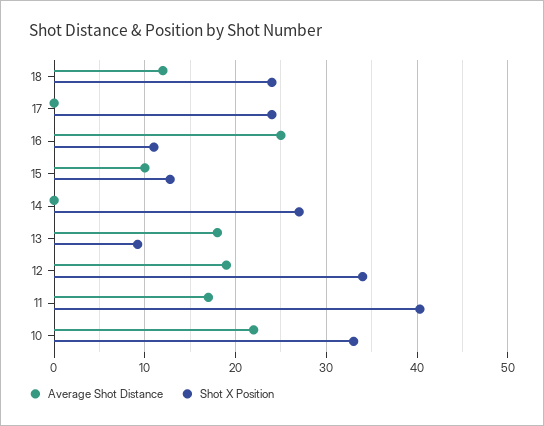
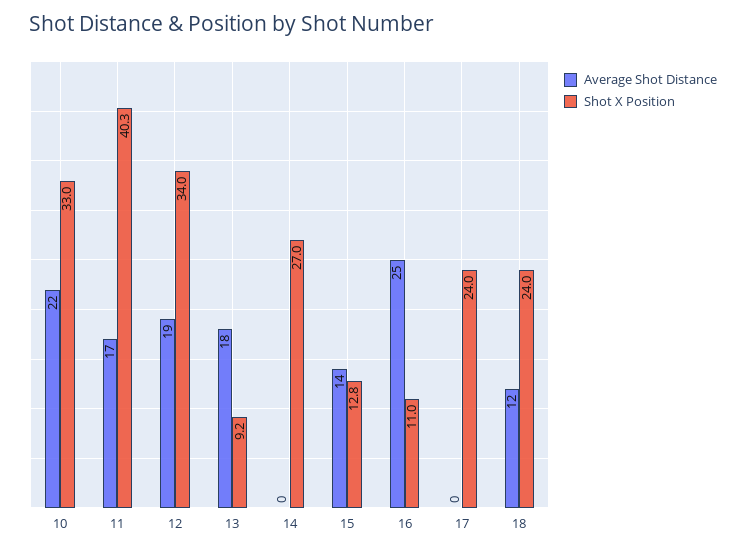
Average Shot Distance, 15: 10 -> 14

